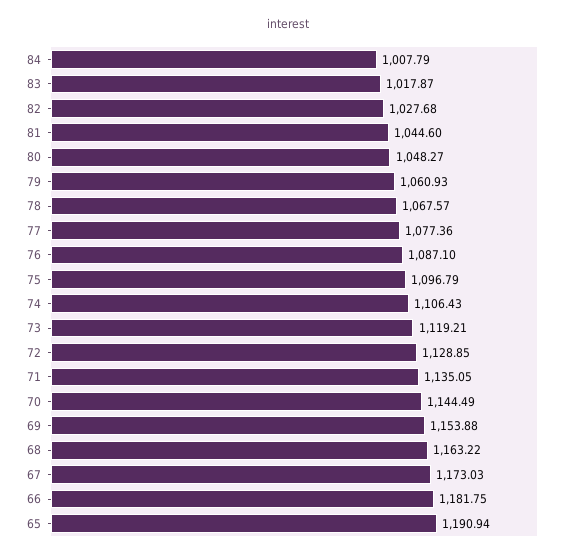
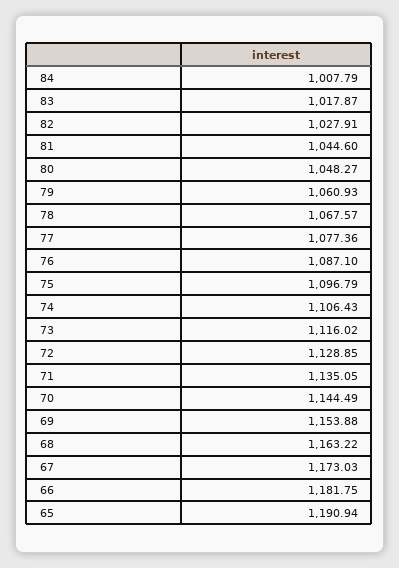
82: 1027.68 -> 1027.91
73: 1119.21 -> 1116.02

